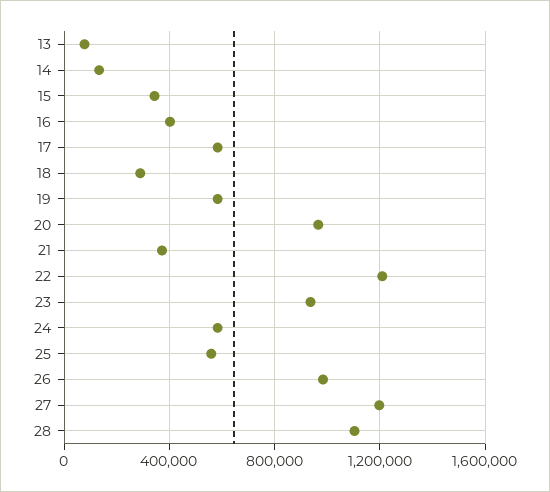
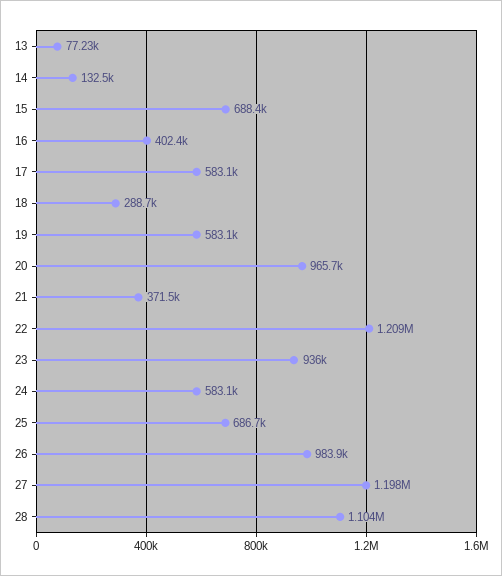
15: 350000 -> 688400
25: 550000 -> 686700

